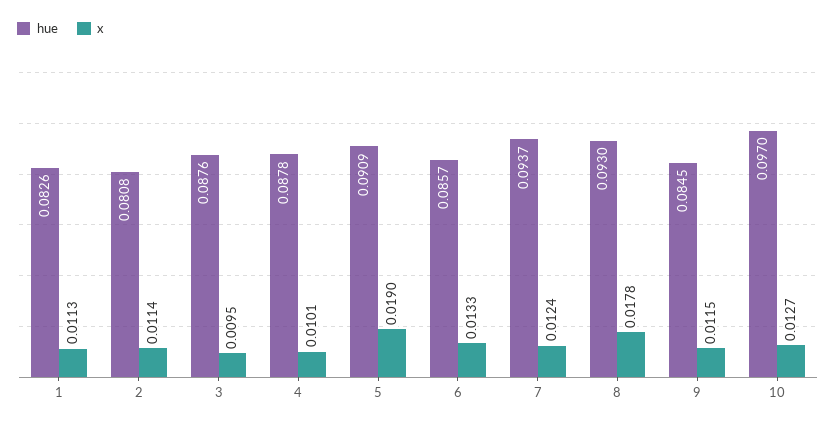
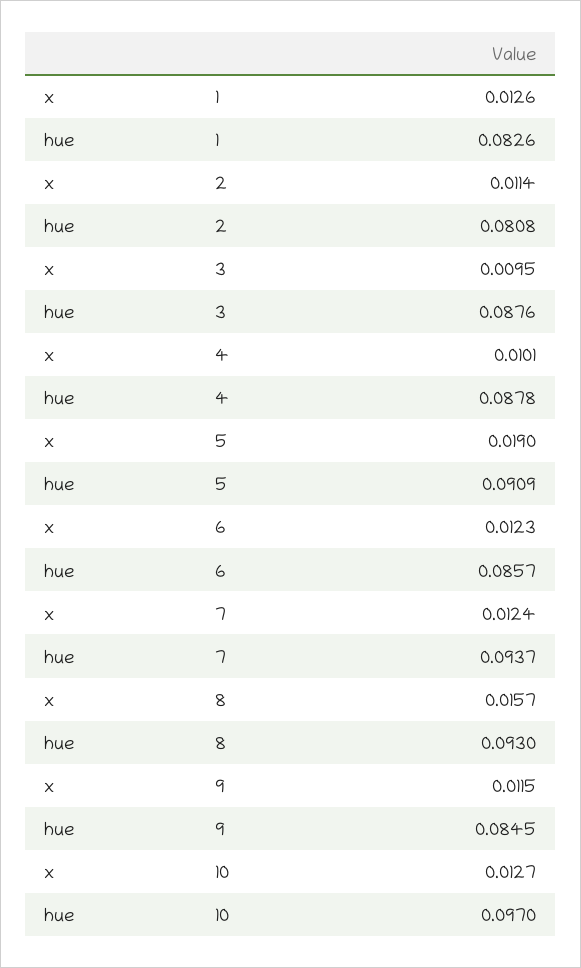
x, 1: 0.0113 -> 0.0126
x, 6: 0.0133 -> 0.0123
x, 8: 0.0178 -> 0.0157

